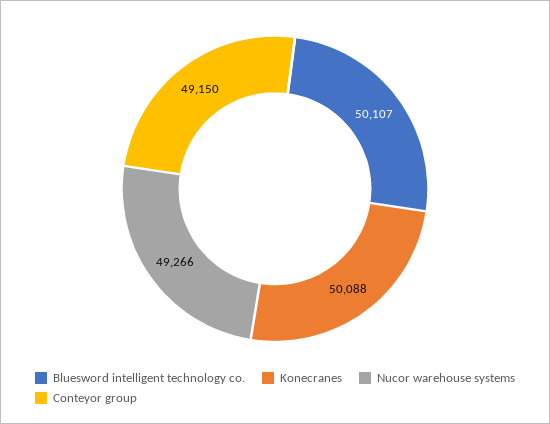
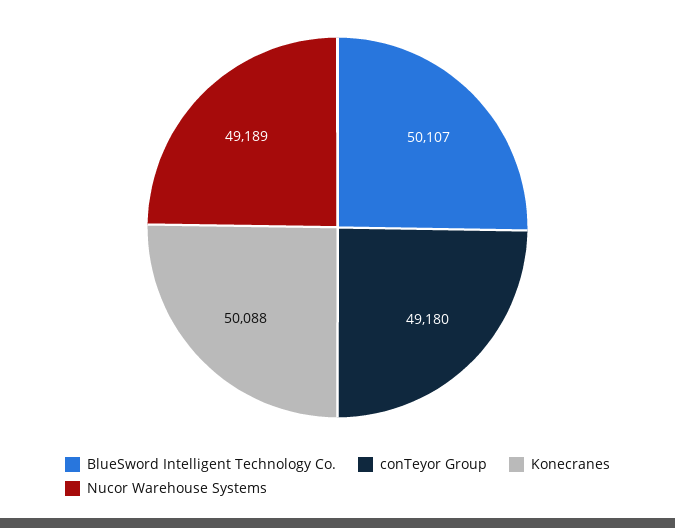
Nucor warehouse systems: 49266 -> 49189
Conteyor group: 49150 -> 49180

